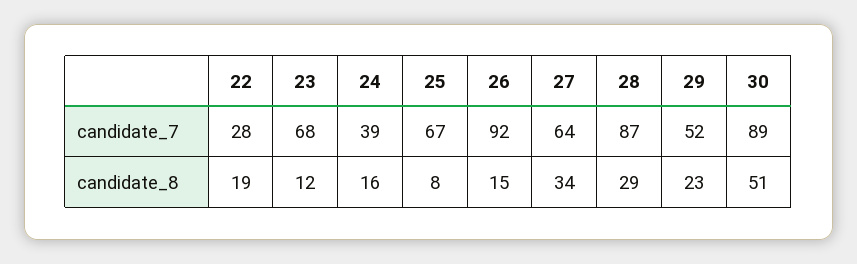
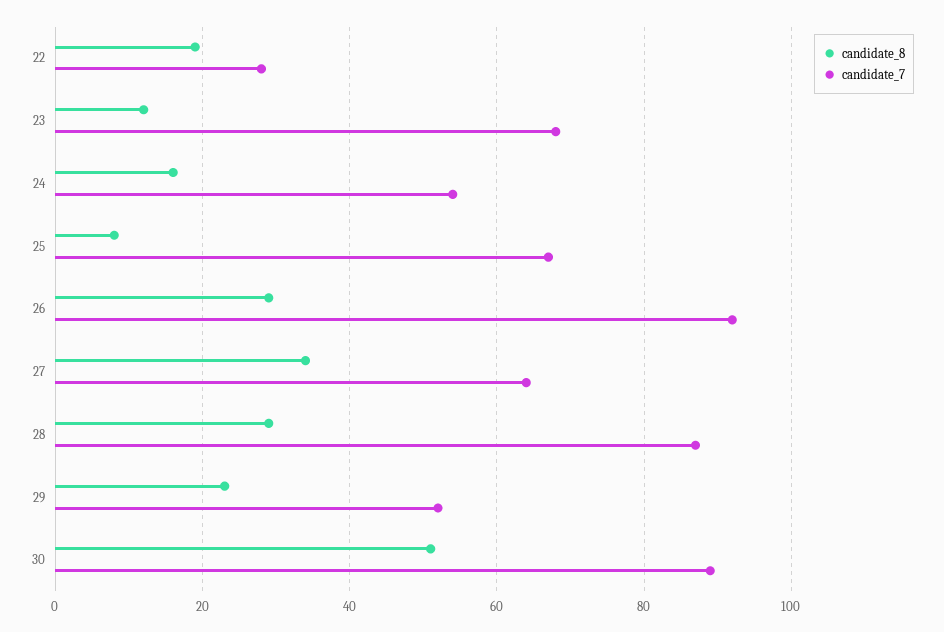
candidate_7, 24: 39 -> 55
candidate_8, 26: 15 -> 30

